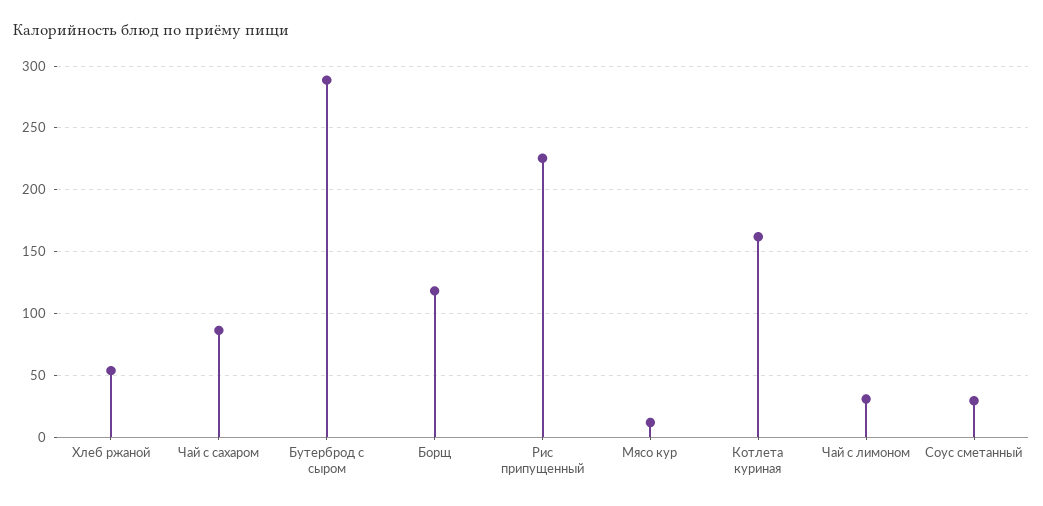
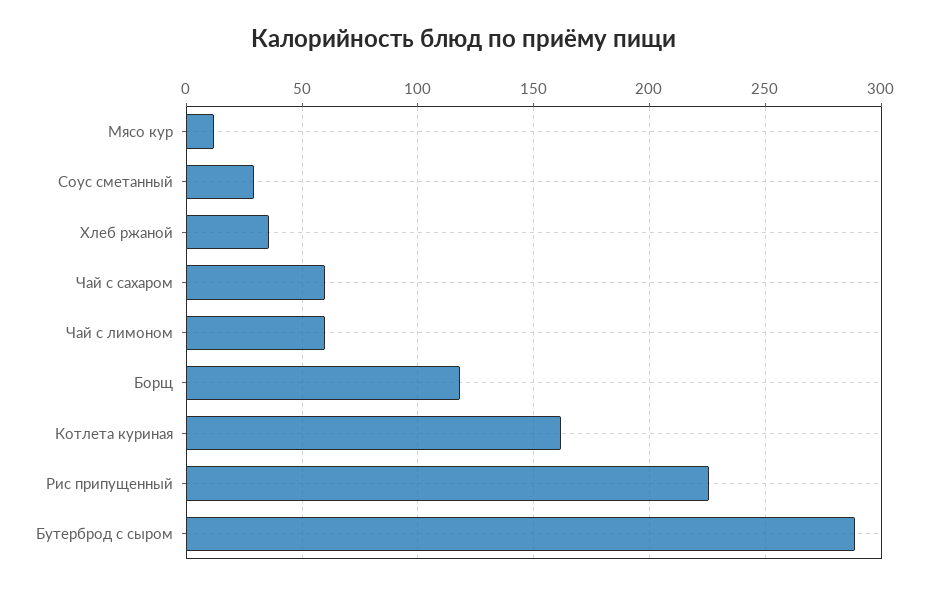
Хлеб ржаной: 55 -> 35
Чай с сахаром: 85 -> 60
Чай с лимоном: 30 -> 60

